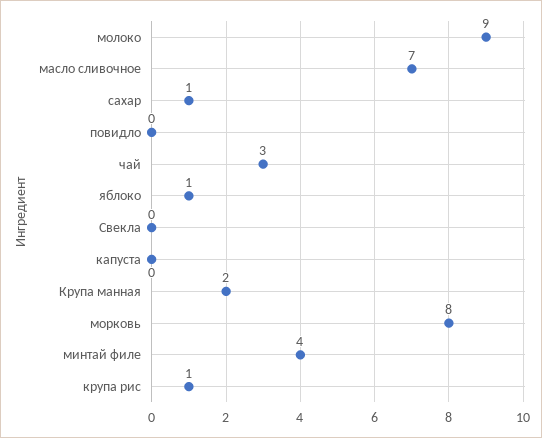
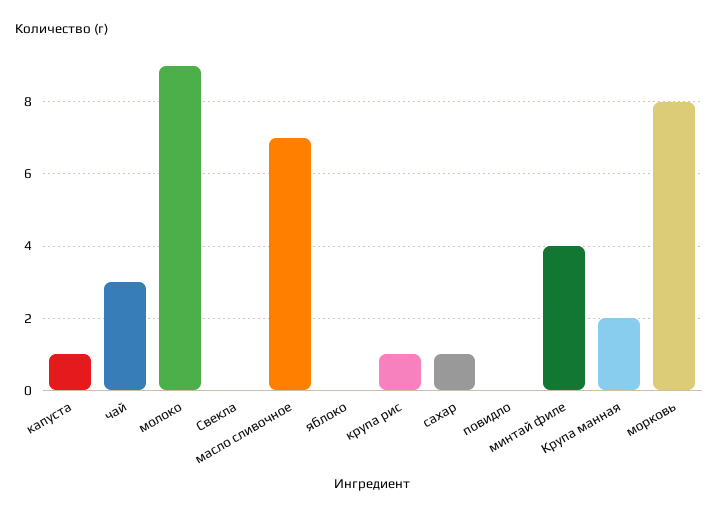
яблоко: 1 -> 0
капуста: 0 -> 1

